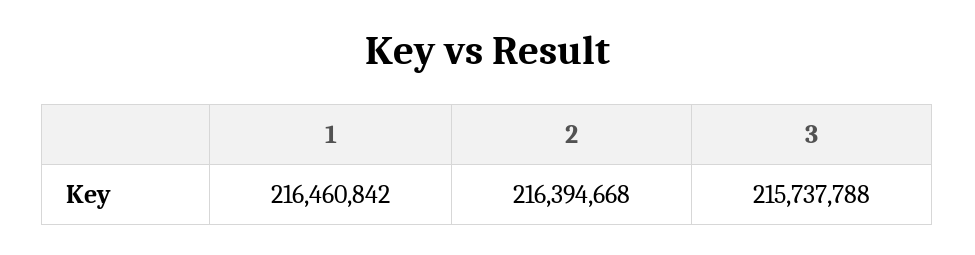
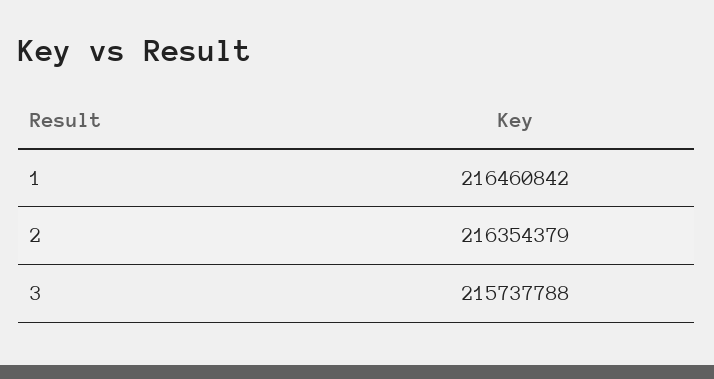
2: 216394668 -> 216354379

